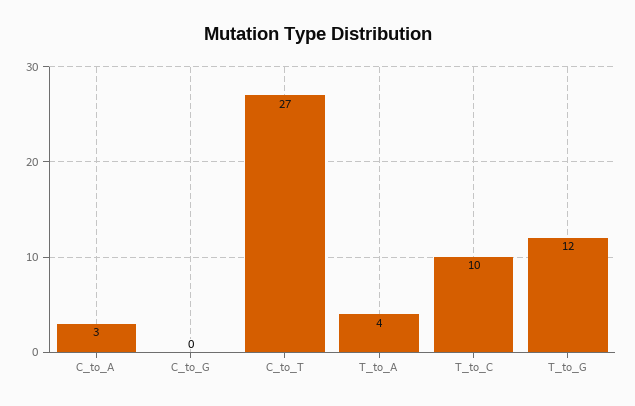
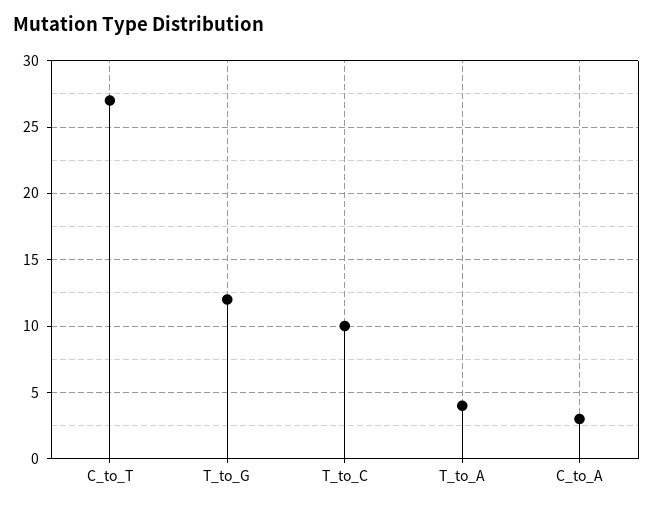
C_to_G: 0 -> none

